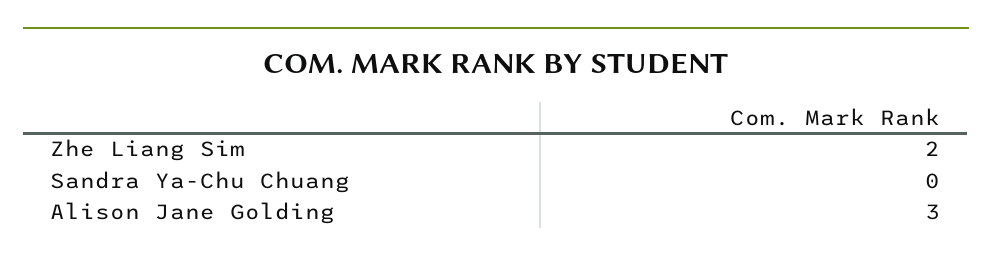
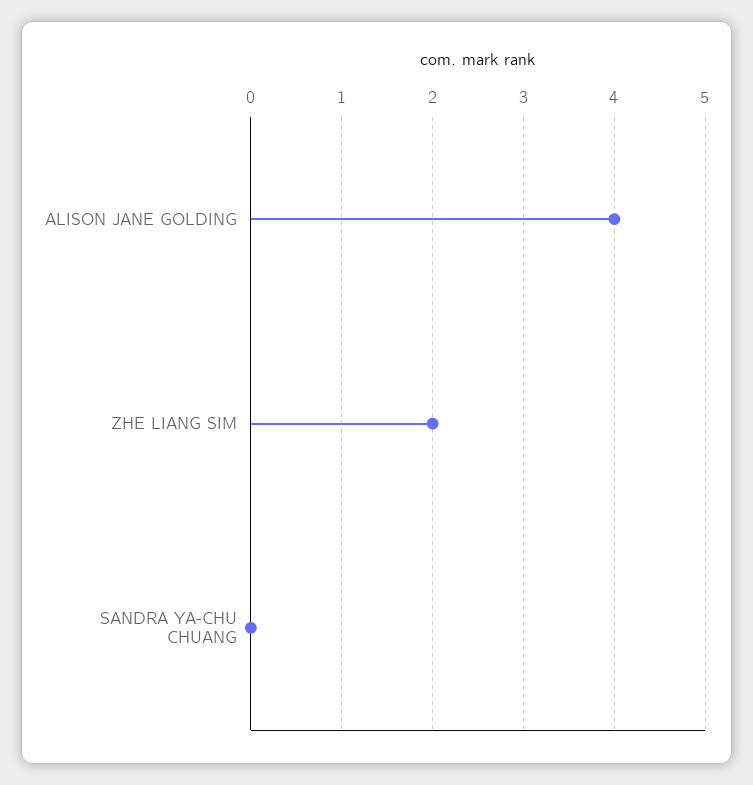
Alison Jane Golding: 3 -> 4

